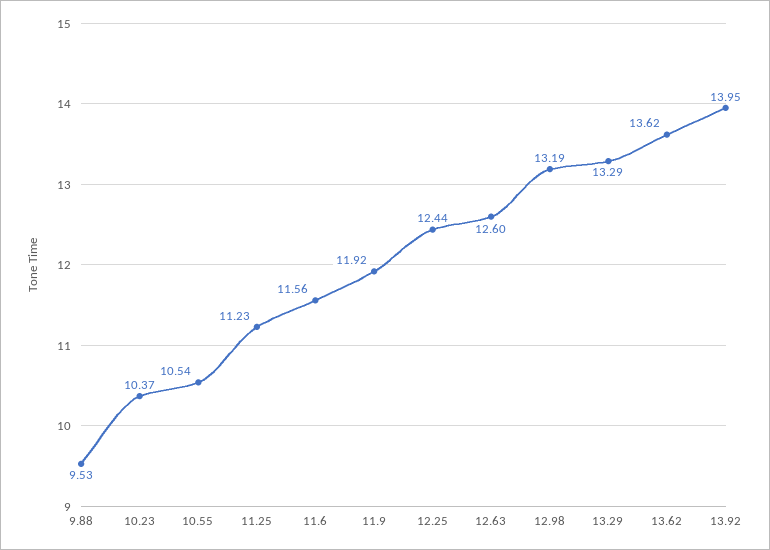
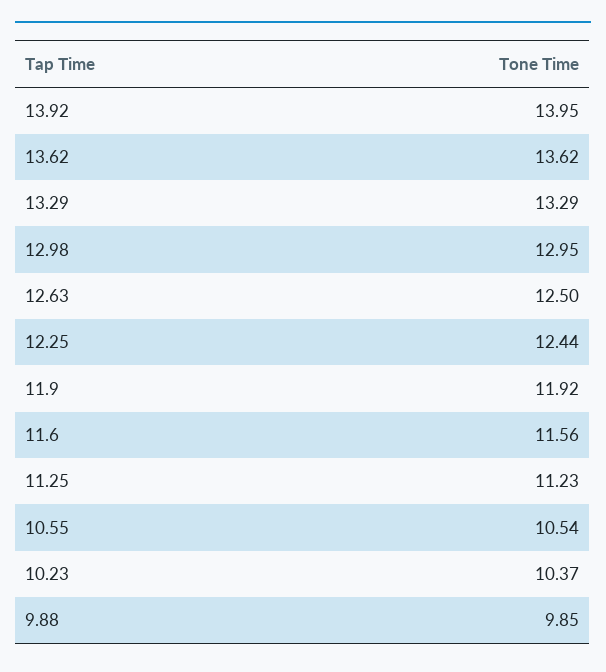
9.88: 9.53 -> 9.85
12.63: 12.6 -> 12.5
12.98: 13.19 -> 12.95

